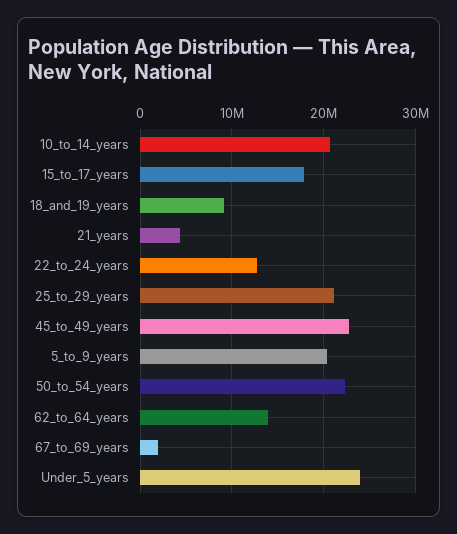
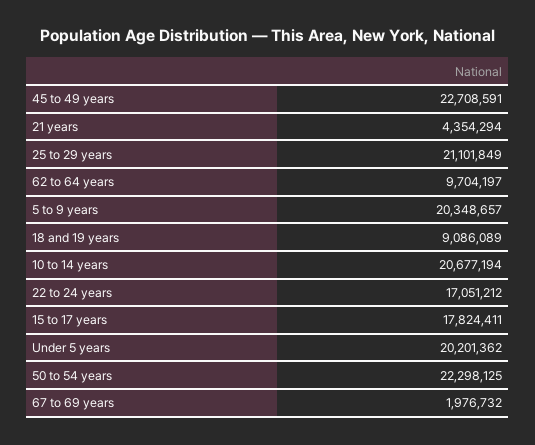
22_to_24_years: 13000000 -> 17051212
62_to_64_years: 14000000 -> 9704197
Under_5_years: 24000000 -> 20201362

